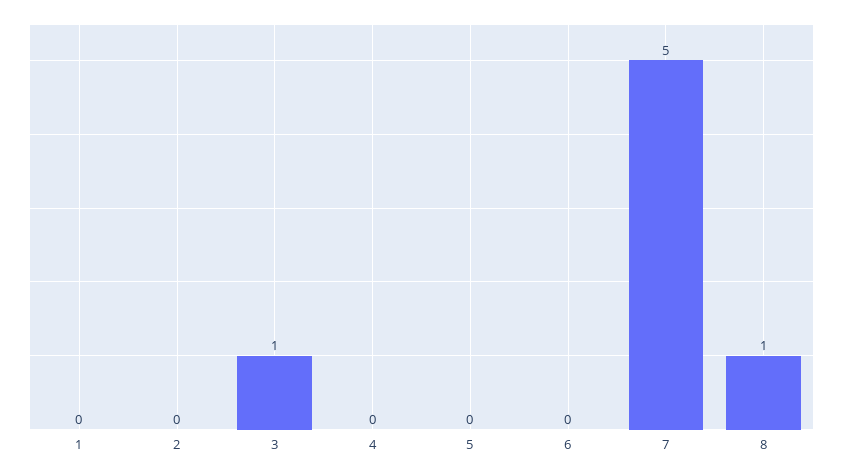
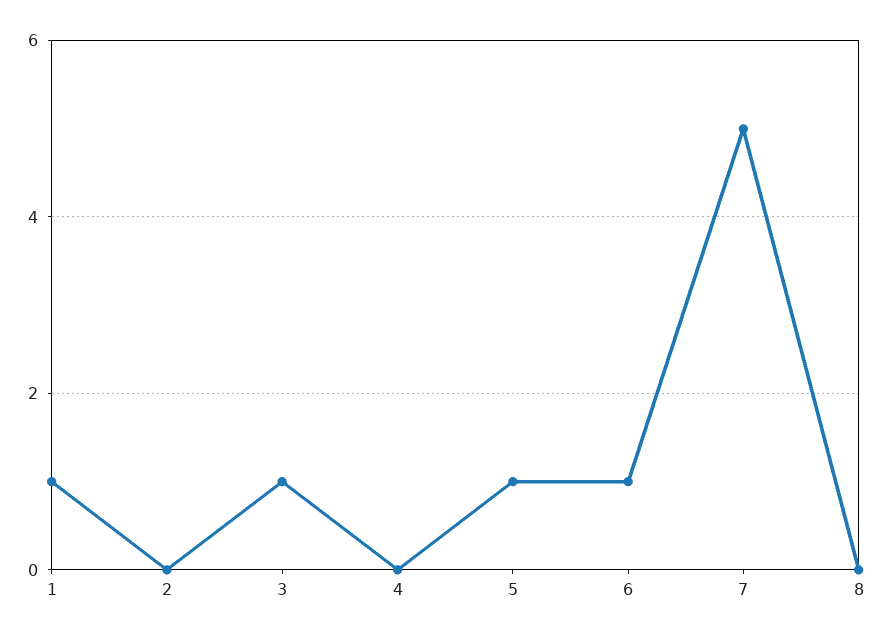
1: 0 -> 1
5: 0 -> 1
6: 0 -> 1
8: 1 -> 0

